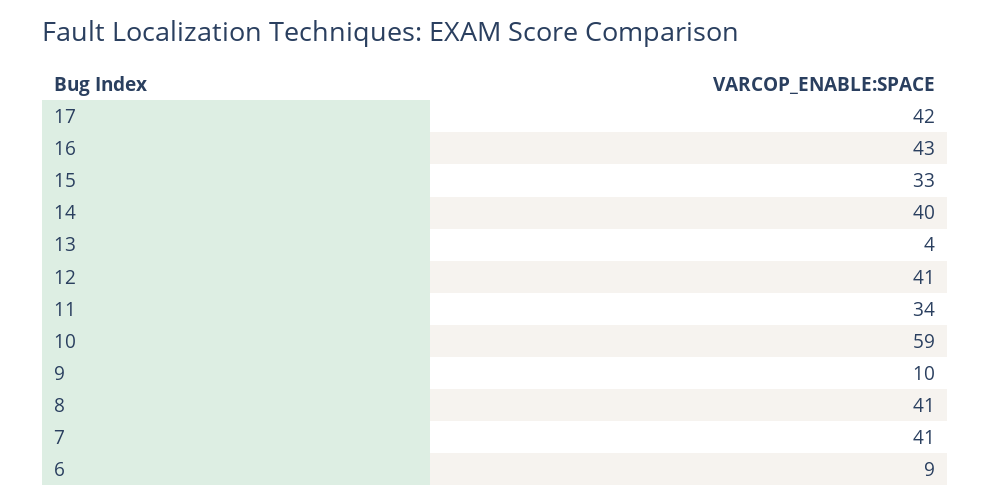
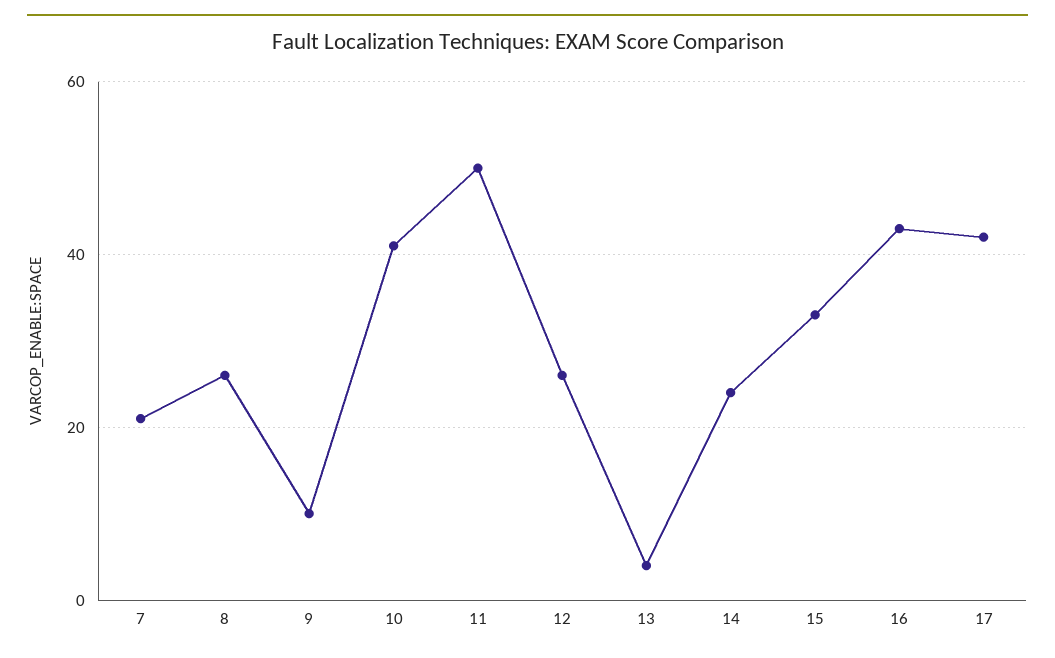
14: 40 -> 25
12: 41 -> 25
11: 34 -> 50
10: 59 -> 40
8: 41 -> 25
7: 41 -> 20
6: 9 -> none

